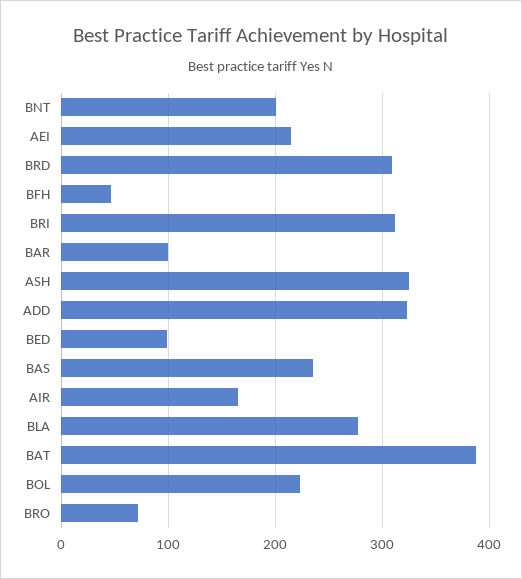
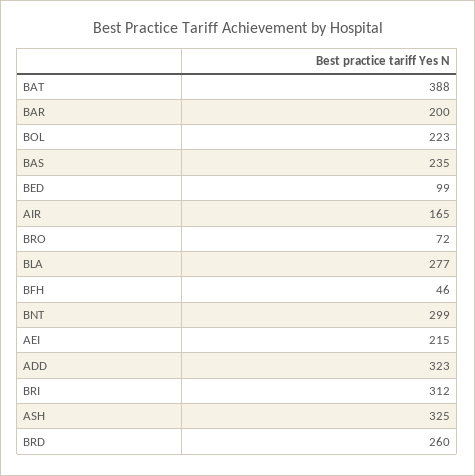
BNT: 200 -> 299
BRD: 310 -> 260
BAR: 100 -> 200

